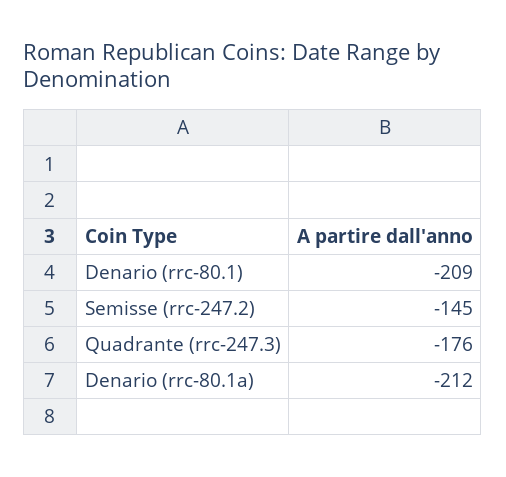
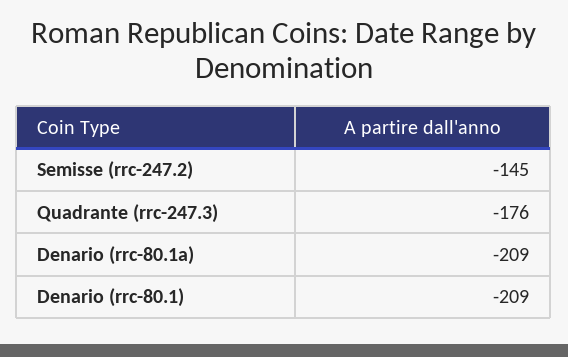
Denario (rrc-80.1a): -212 -> -209

